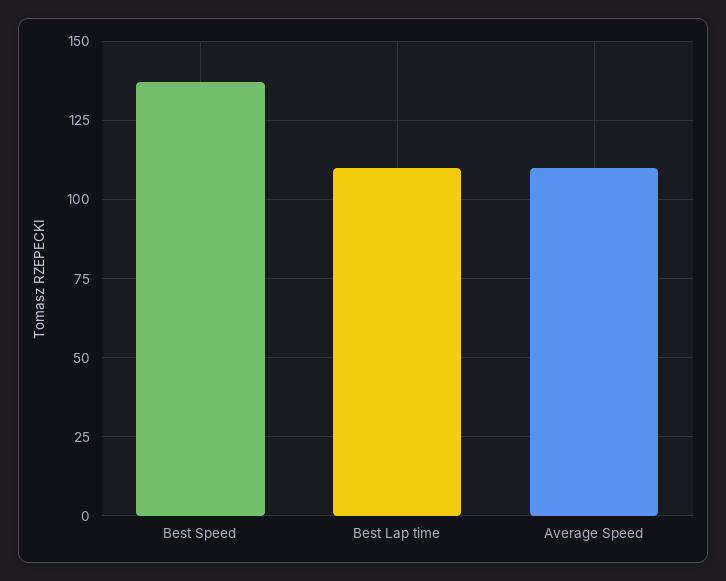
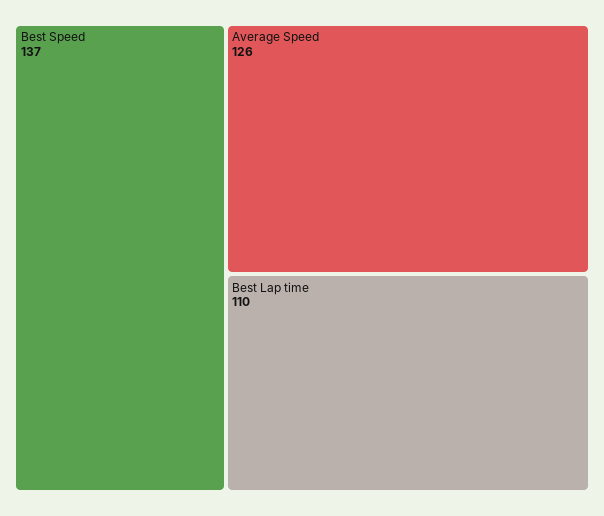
Average Speed: 110 -> 126

